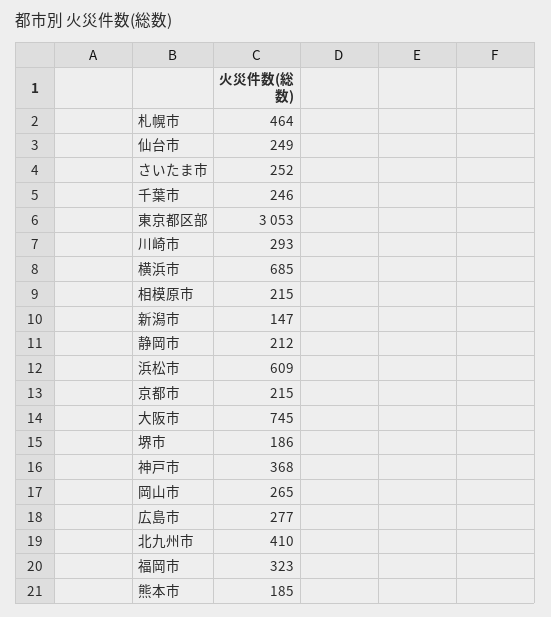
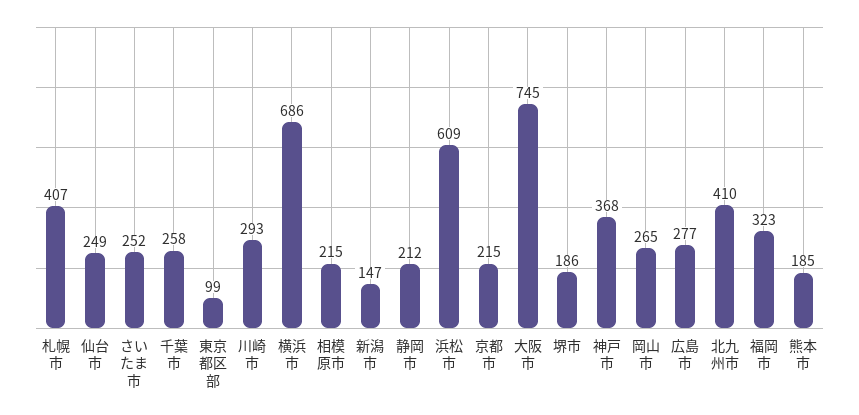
札幌市: 464 -> 407
千葉市: 246 -> 258
東京都区部: 3053 -> 99
横浜市: 685 -> 686

